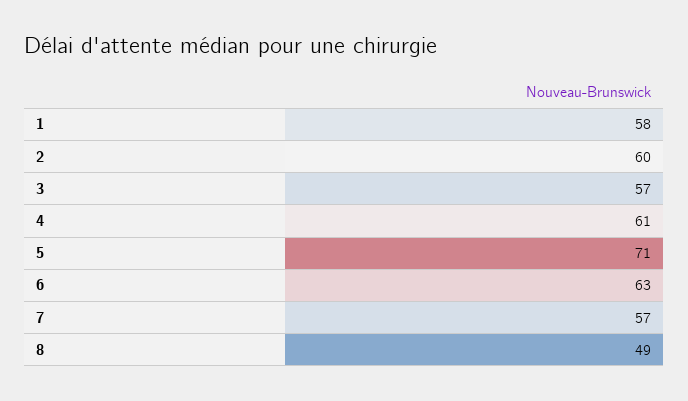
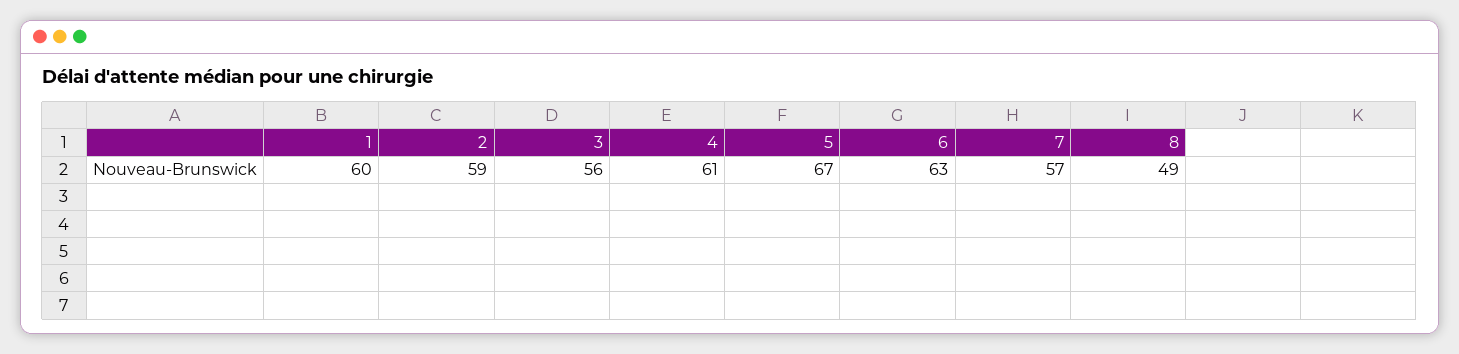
1: 58 -> 60
2: 60 -> 59
3: 57 -> 56
5: 71 -> 67

